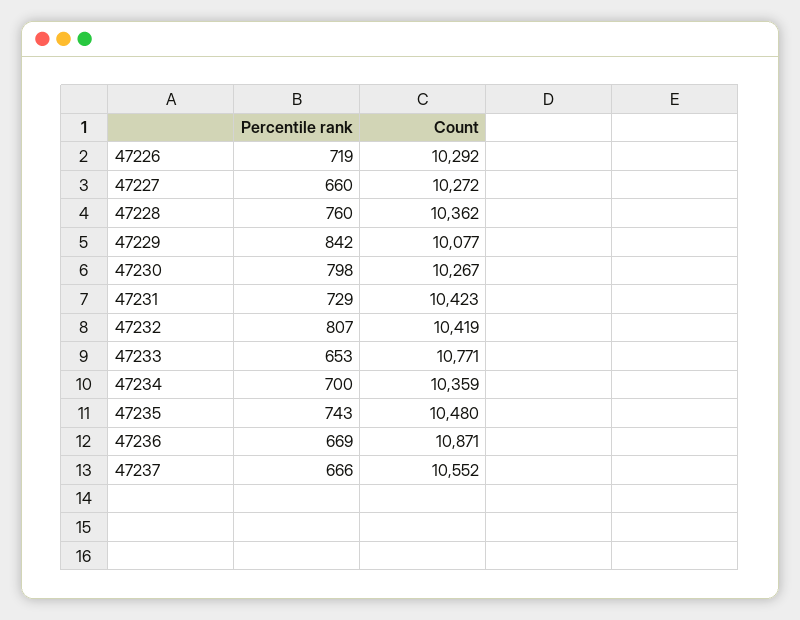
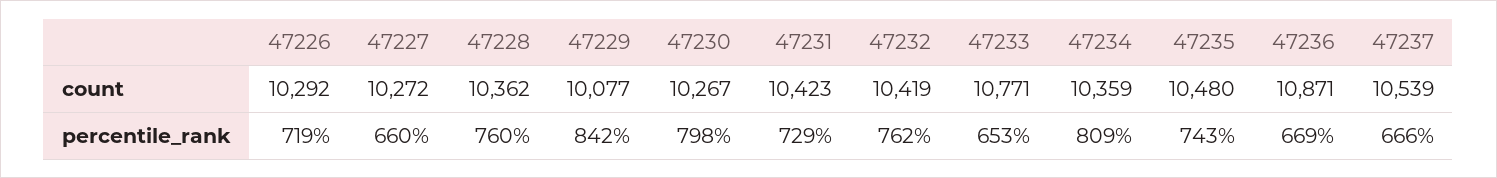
Percentile rank, 47232: 807 -> 762
Percentile rank, 47234: 700 -> 809
Count, 47237: 10552 -> 10539

